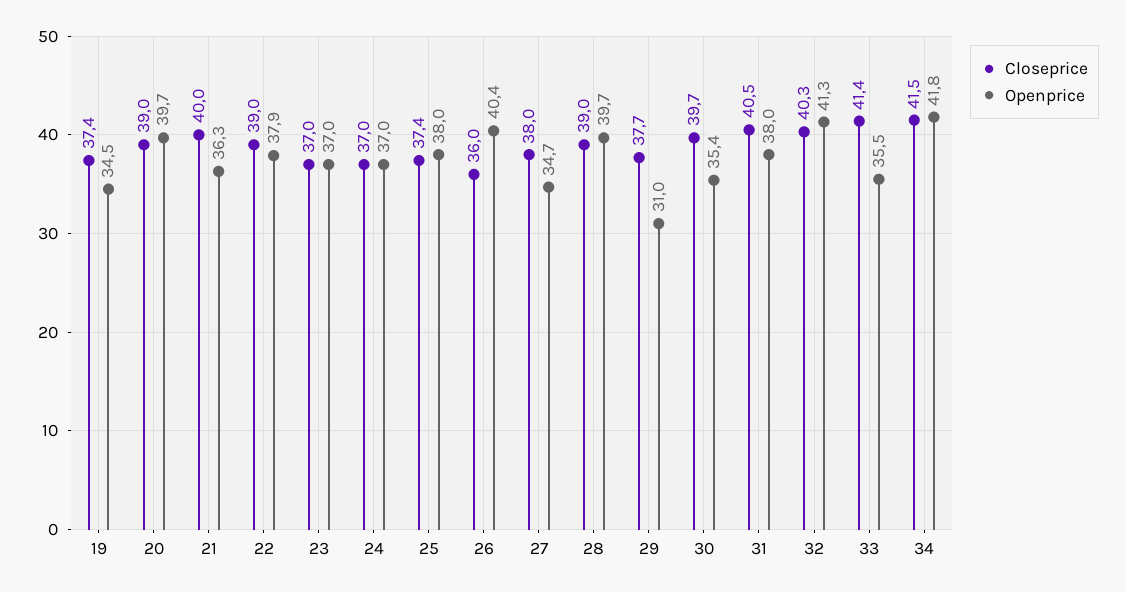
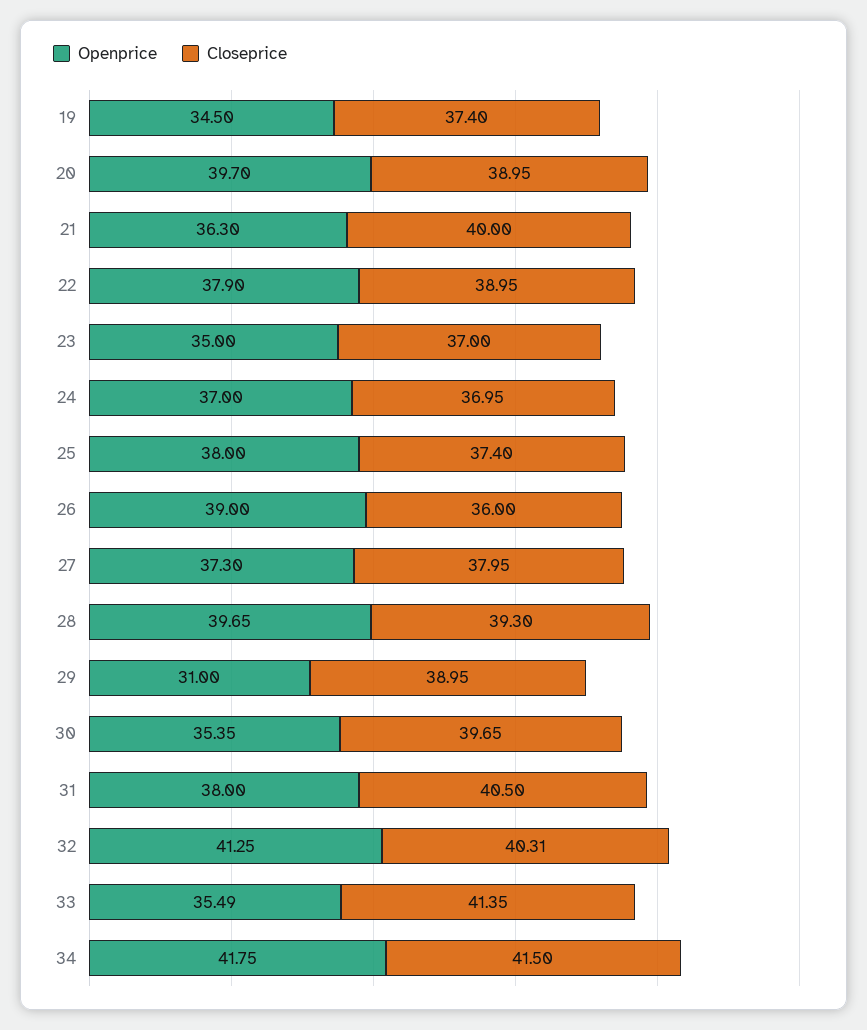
Openprice, 23: 37 -> 35
Openprice, 26: 40.4 -> 39
Openprice, 27: 34.7 -> 37.3
Closeprice, 28: 39 -> 39.3
Closeprice, 29: 37.7 -> 38.95

